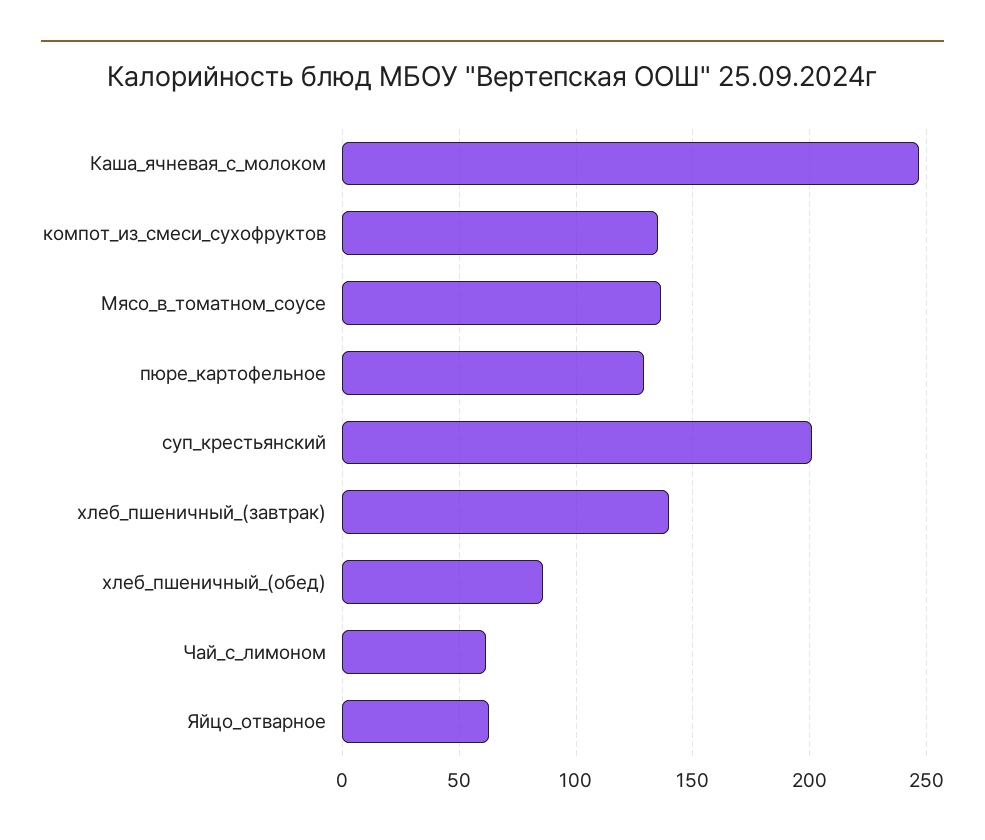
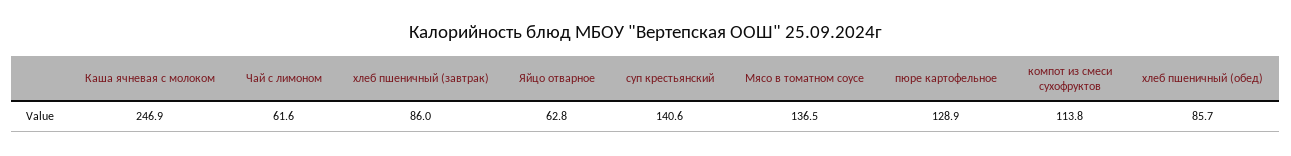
компот_из_смеси_сухофруктов: 135 -> 113.8
суп_крестьянский: 200 -> 140.6
хлеб_пшеничный_(завтрак): 140 -> 86

